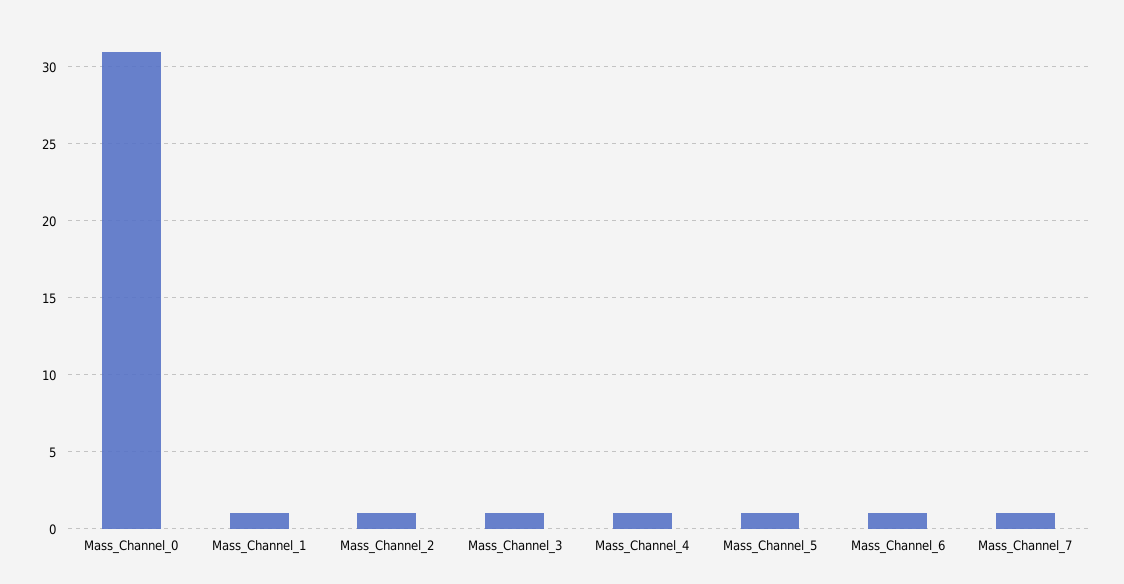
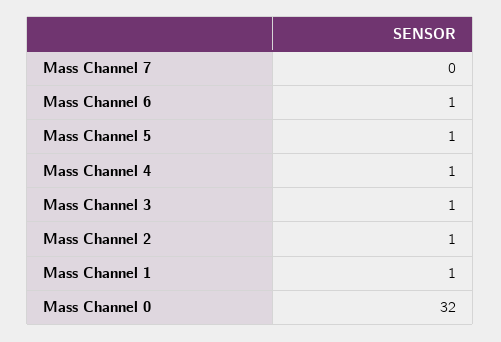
Mass_Channel_0: 31 -> 32
Mass_Channel_7: 1 -> 0

